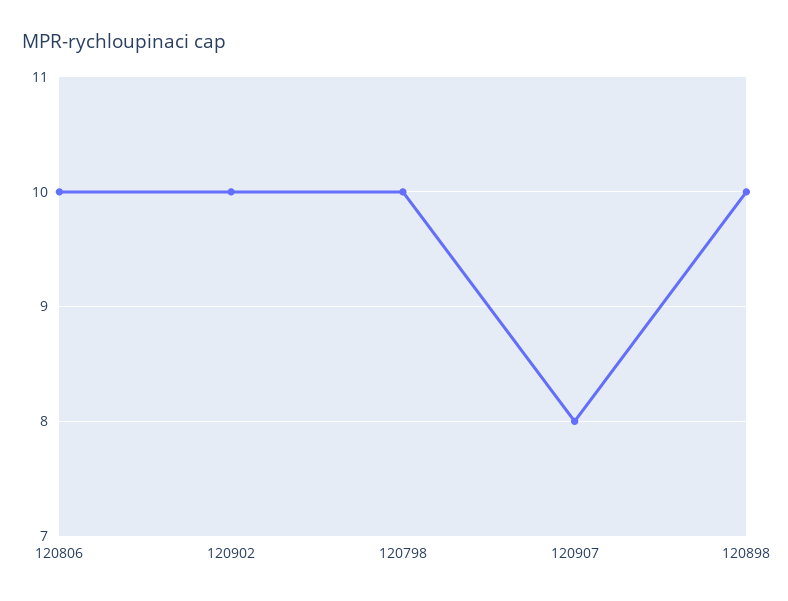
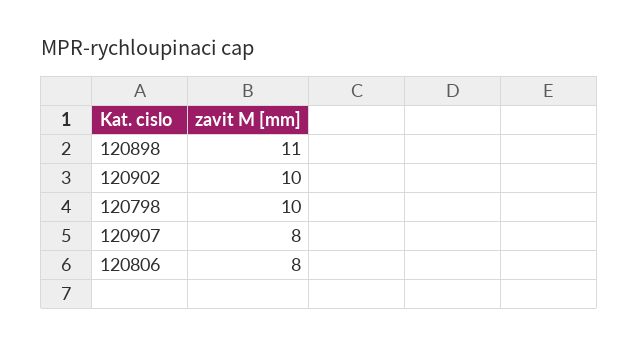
120806: 10 -> 8
120898: 10 -> 11

